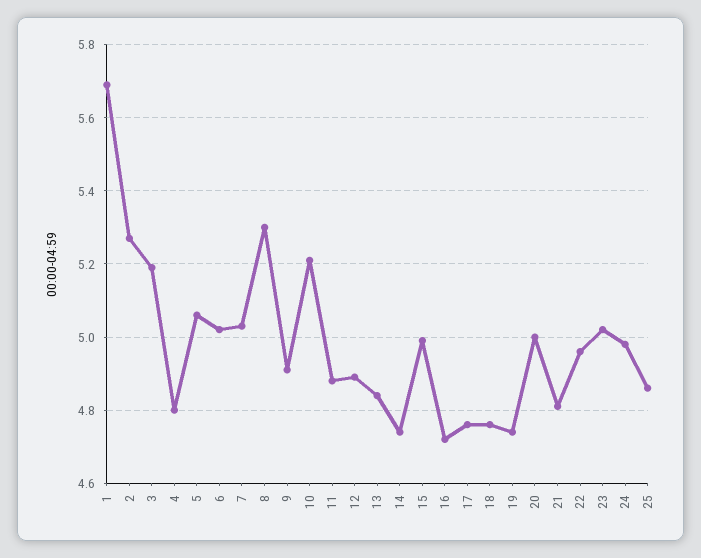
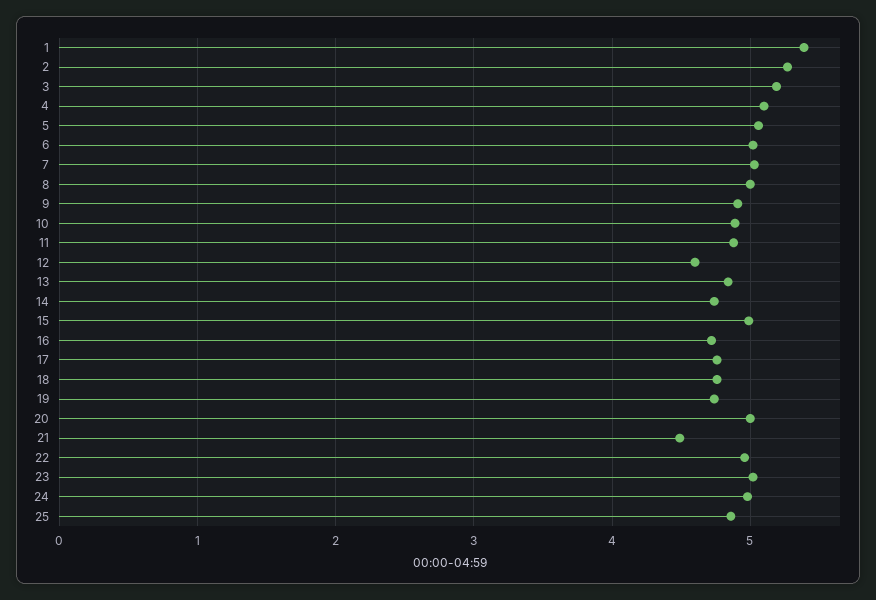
1: 5.7 -> 5.4
4: 4.8 -> 5.1
8: 5.3 -> 5
10: 5.2 -> 4.9
12: 4.9 -> 4.6
21: 4.8 -> 4.5

